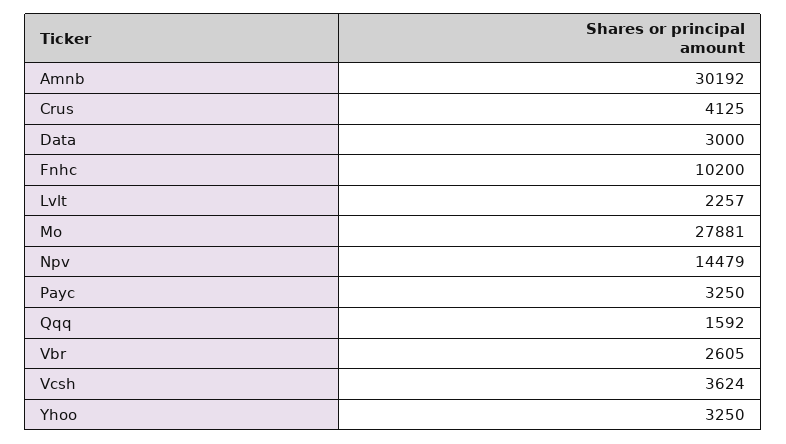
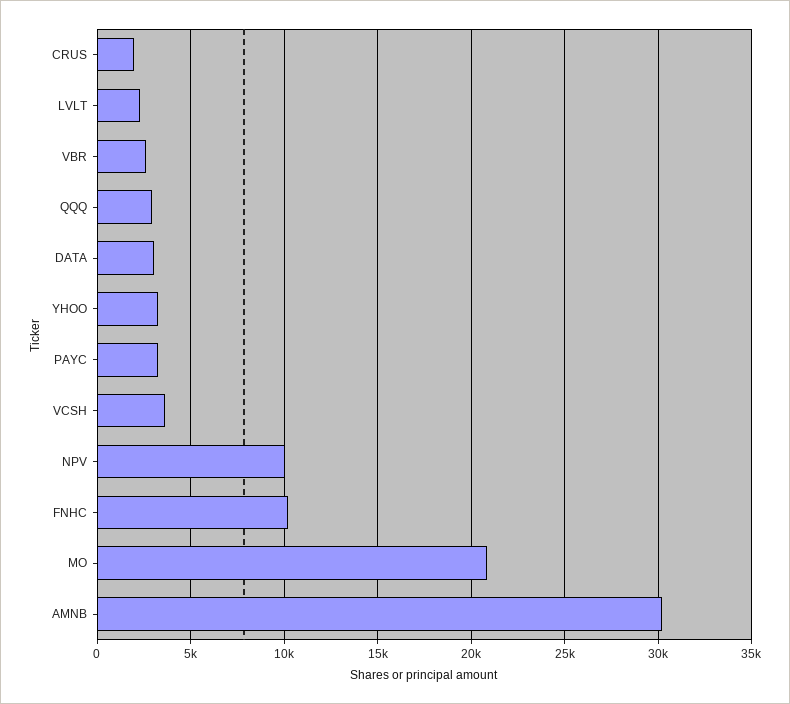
Crus: 4125 -> 2000
Mo: 27881 -> 21000
Npv: 14479 -> 10000
Qqq: 1592 -> 3000

